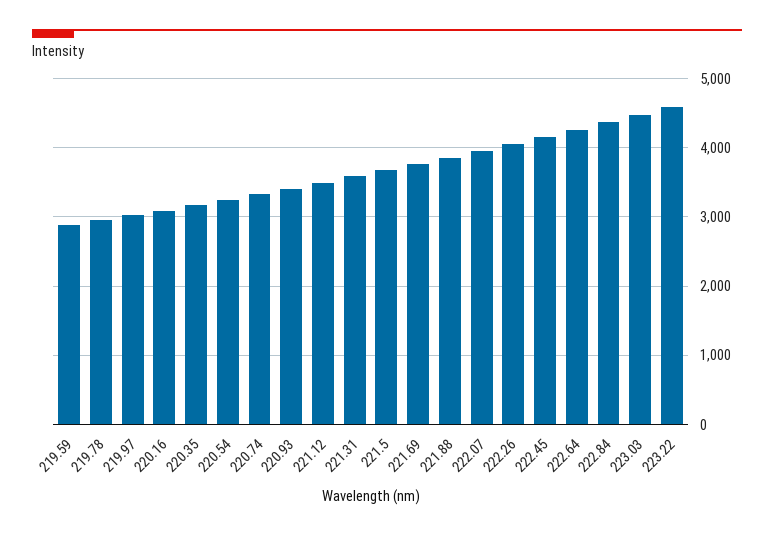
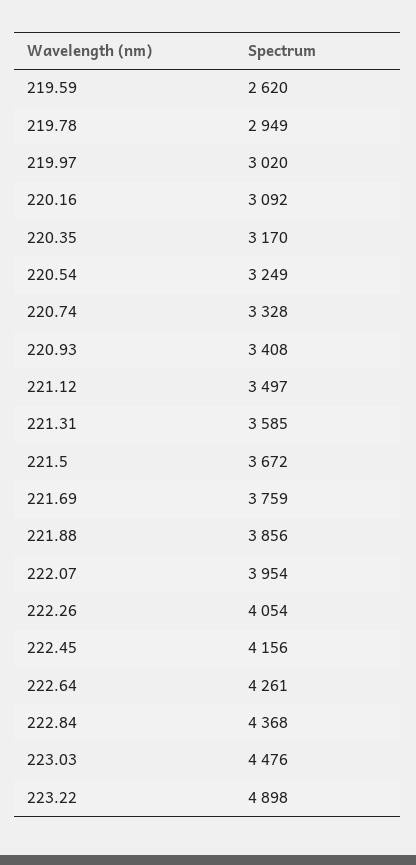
219.59: 2900 -> 2620
223.22: 4600 -> 4898

